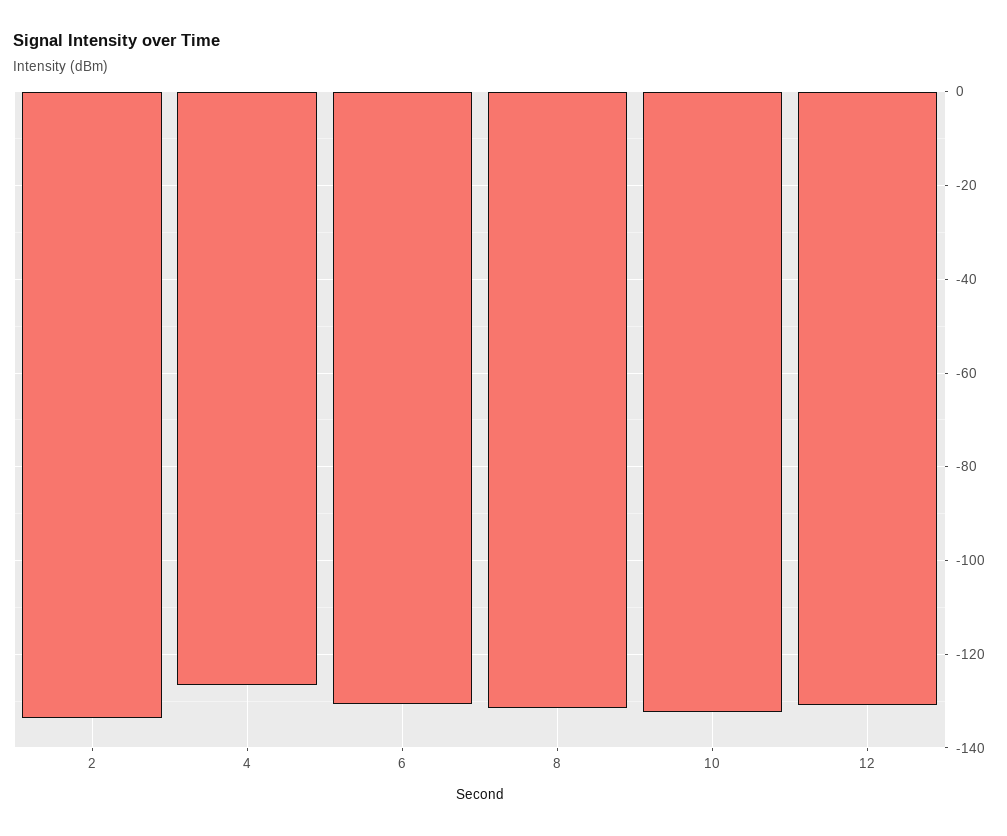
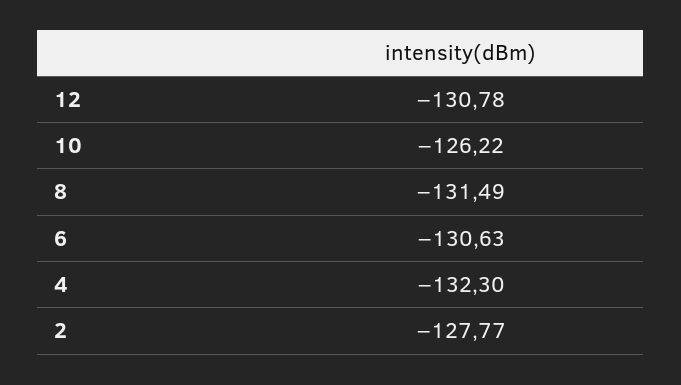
2: -134 -> -127.77
4: -126 -> -132.3
10: -132 -> -126.22

